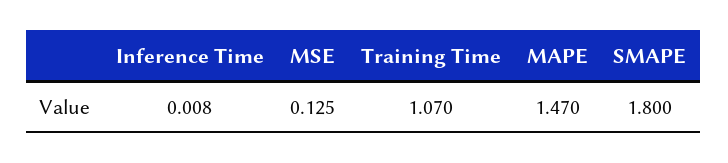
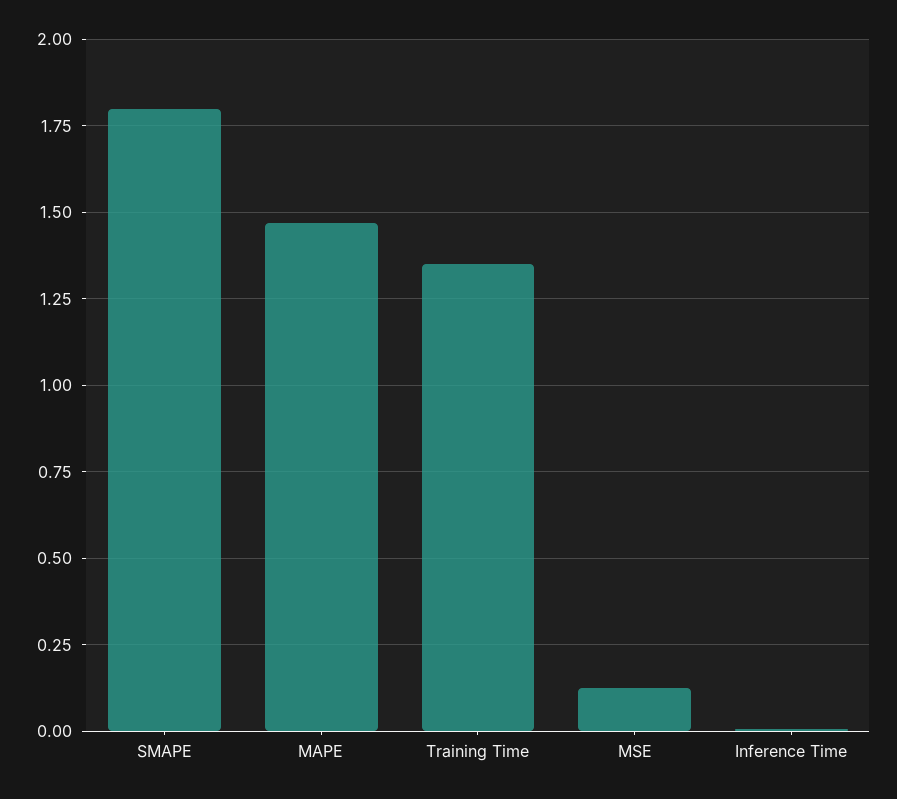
Training Time: 1.07 -> 1.35

